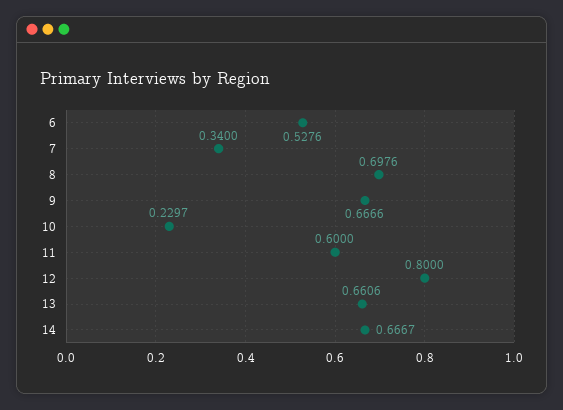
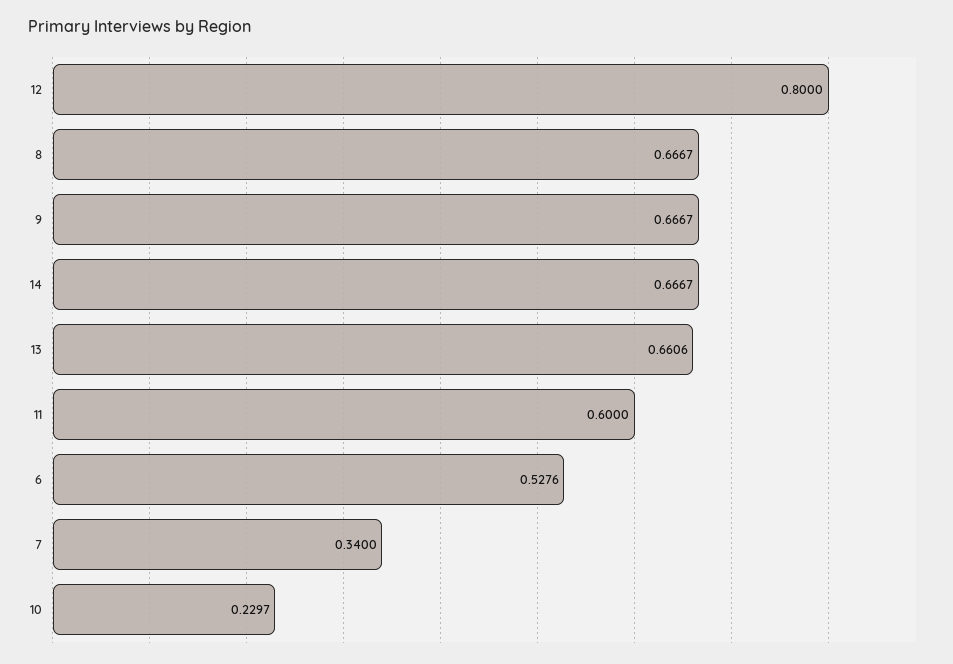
8: 0.6976 -> 0.6667
9: 0.6666 -> 0.6667

